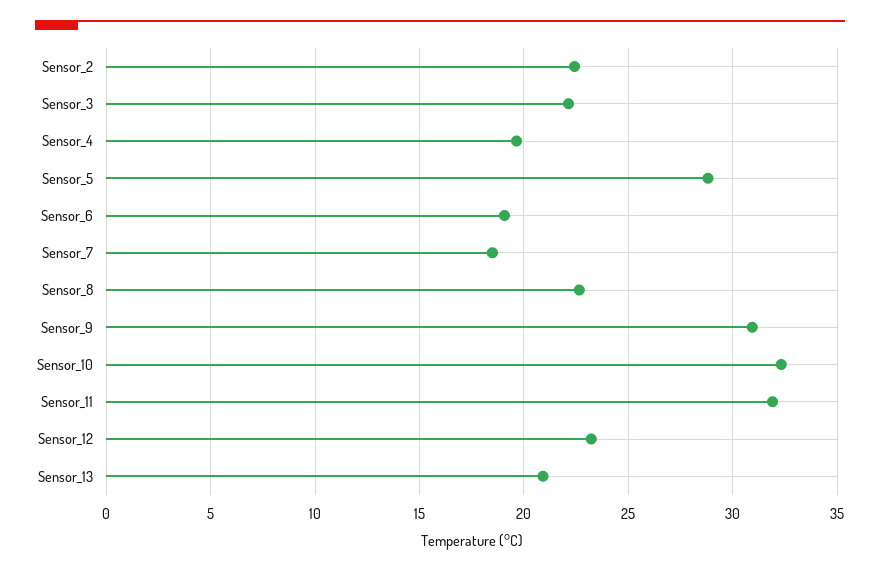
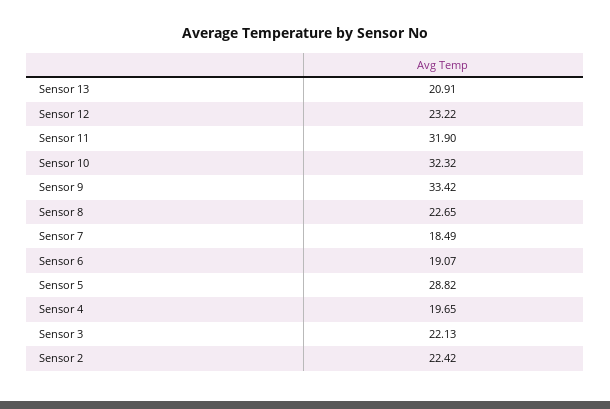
Sensor_9: 31 -> 33.42

